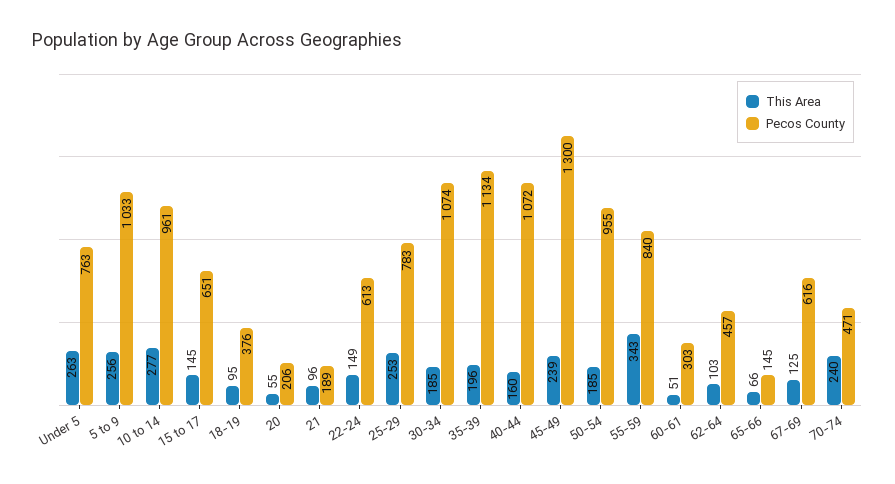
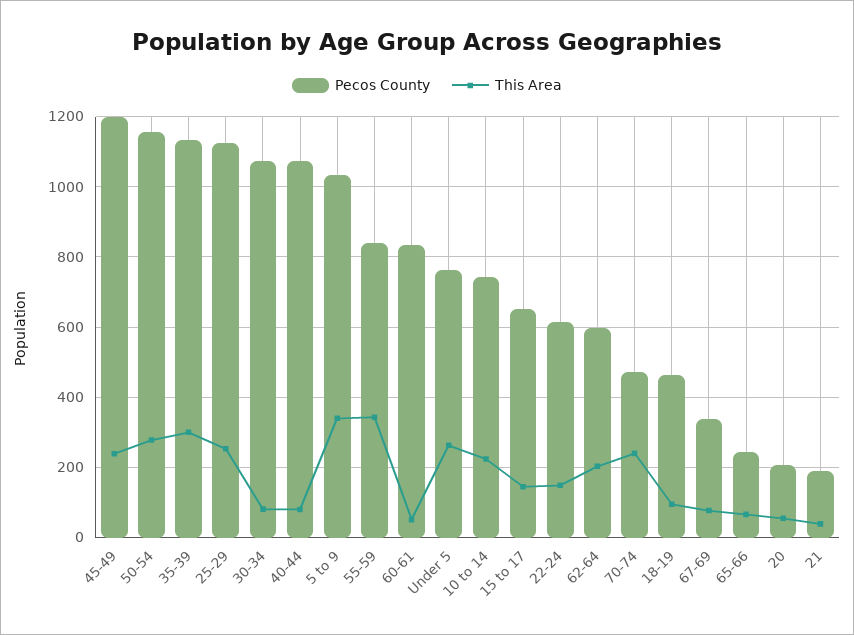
This Area, 5 to 9: 256 -> 340
This Area, 10 to 14: 277 -> 220
Pecos County, 10 to 14: 961 -> 740
Pecos County, 18-19: 376 -> 460
This Area, 21: 96 -> 40
Pecos County, 25-29: 783 -> 1120
This Area, 30-34: 185 -> 80
This Area, 35-39: 196 -> 300
This Area, 40-44: 160 -> 80
Pecos County, 45-49: 1300 -> 1200
This Area, 50-54: 185 -> 280
Pecos County, 50-54: 955 -> 1160
Pecos County, 60-61: 303 -> 840
This Area, 62-64: 103 -> 200
Pecos County, 62-64: 457 -> 600
Pecos County, 65-66: 145 -> 240
This Area, 67-69: 125 -> 80
Pecos County, 67-69: 616 -> 340

